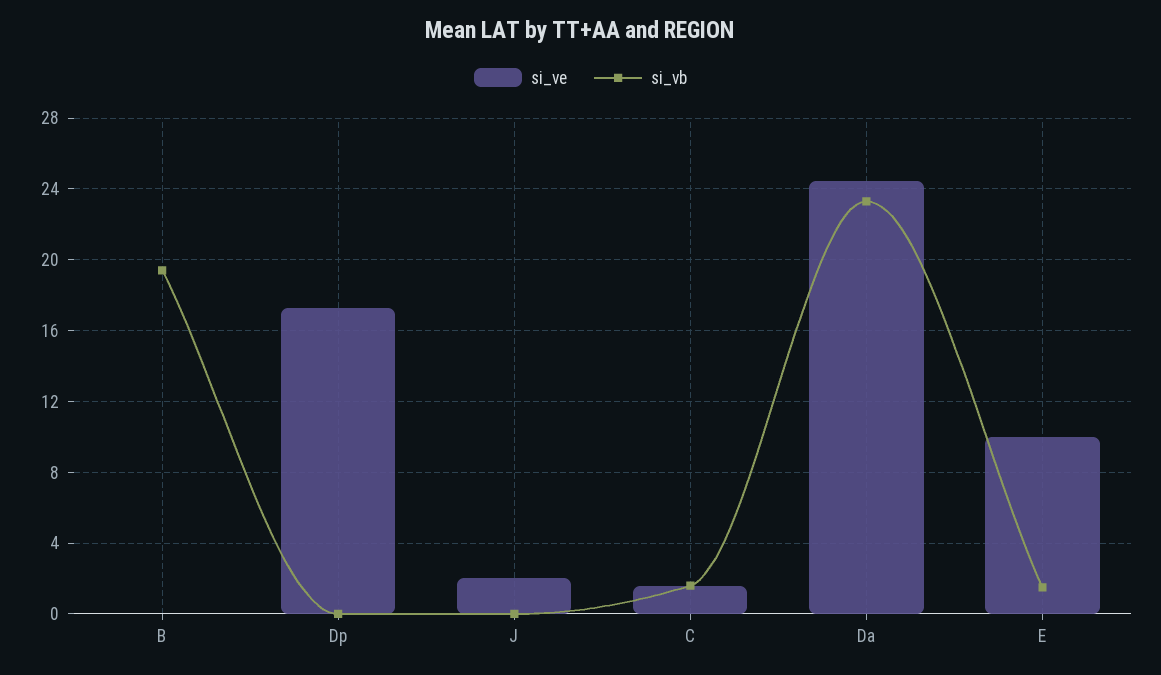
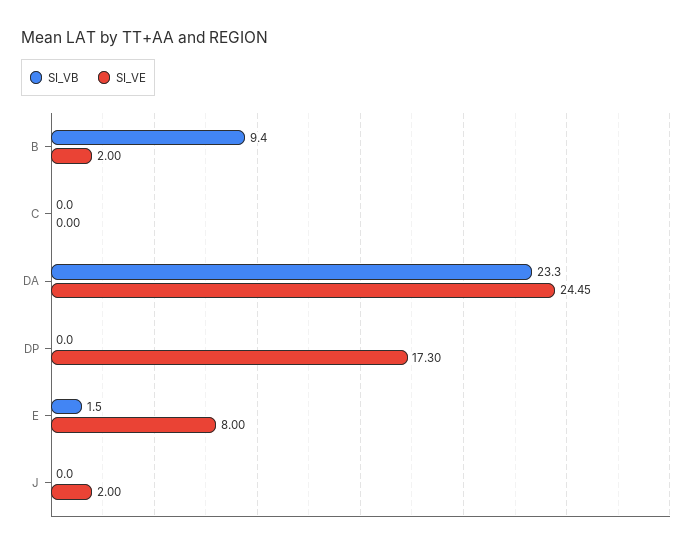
si_ve, B: 0 -> 2
si_vb, B: 19.5 -> 9.4
si_ve, C: 1.5 -> 0
si_vb, C: 1.5 -> 0
si_ve, E: 10 -> 8

